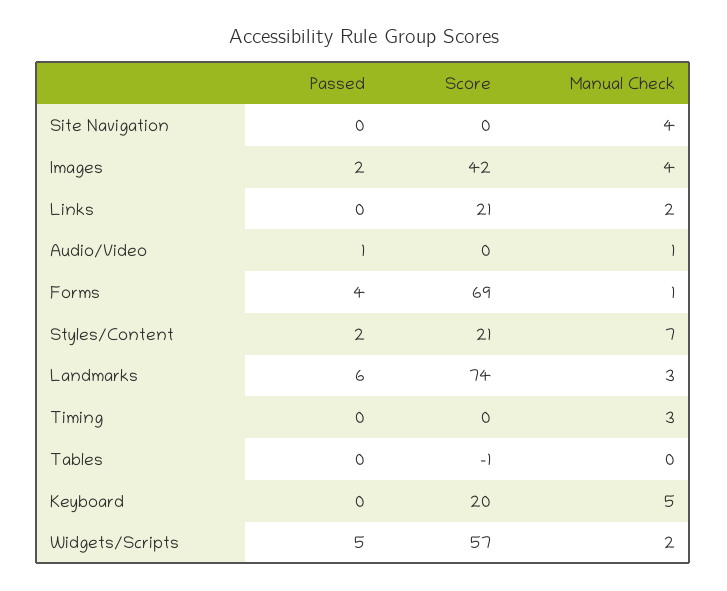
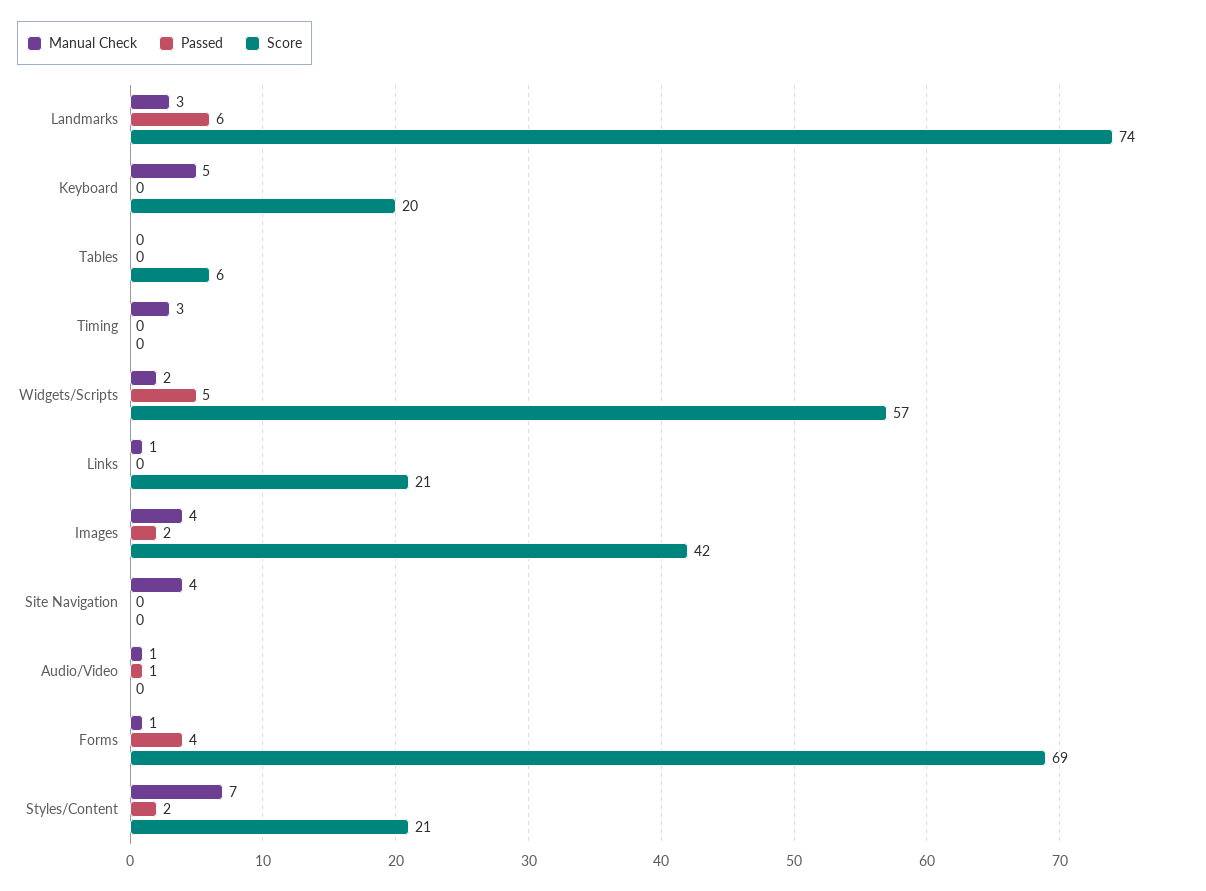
Manual Check, Links: 2 -> 1
Score, Tables: -1 -> 6

